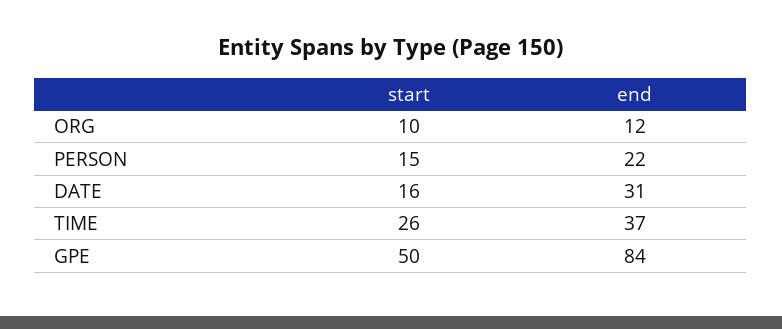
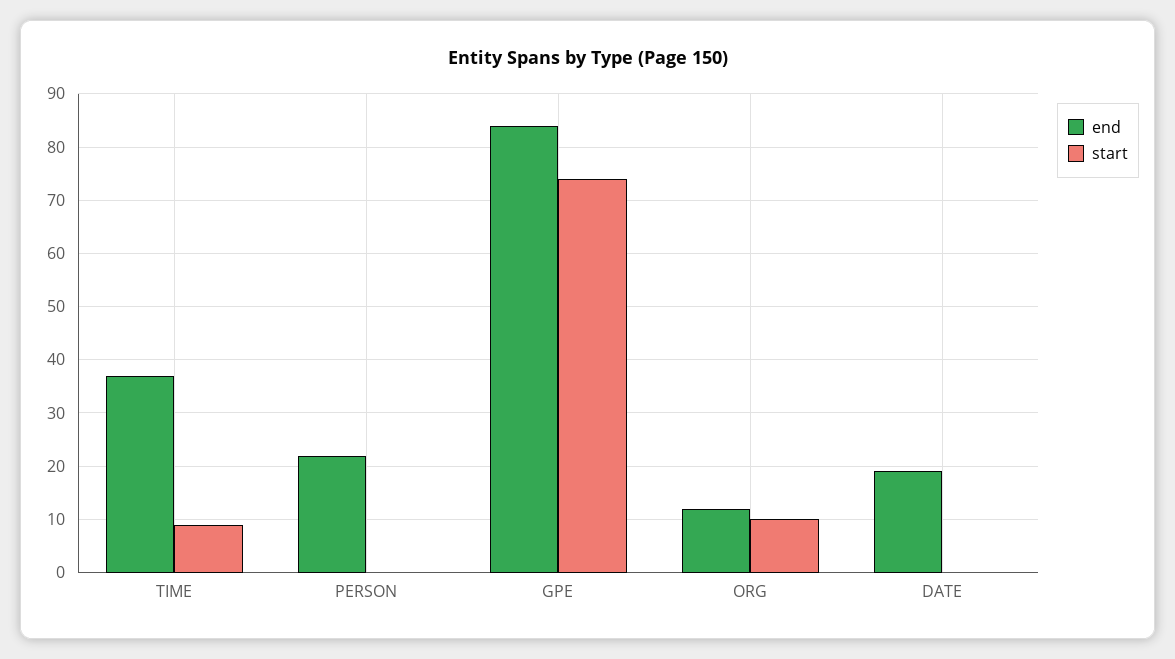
start, PERSON: 15 -> 0
start, DATE: 16 -> 0
end, DATE: 31 -> 20
start, TIME: 26 -> 10
start, GPE: 50 -> 75

